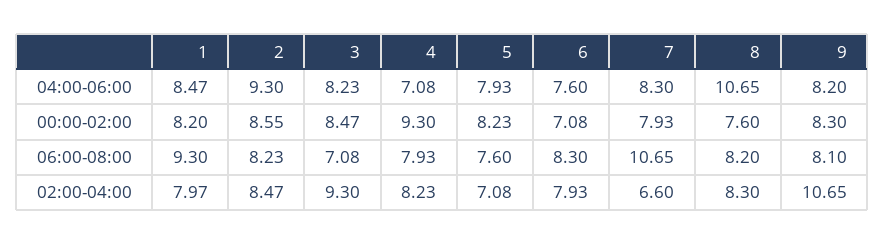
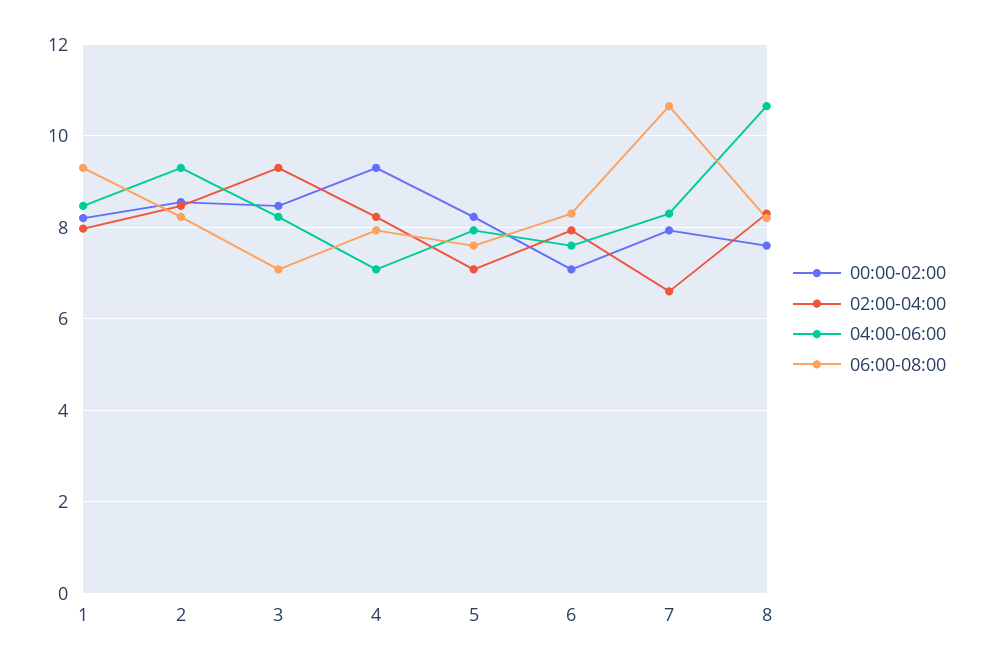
04:00-06:00, 9: 8.2 -> none
00:00-02:00, 9: 8.3 -> none
06:00-08:00, 9: 8.1 -> none
02:00-04:00, 9: 10.65 -> none

